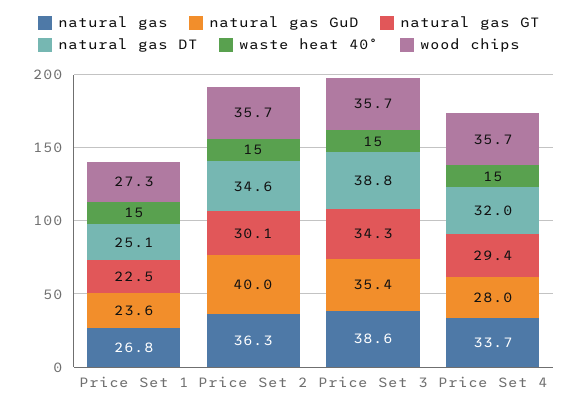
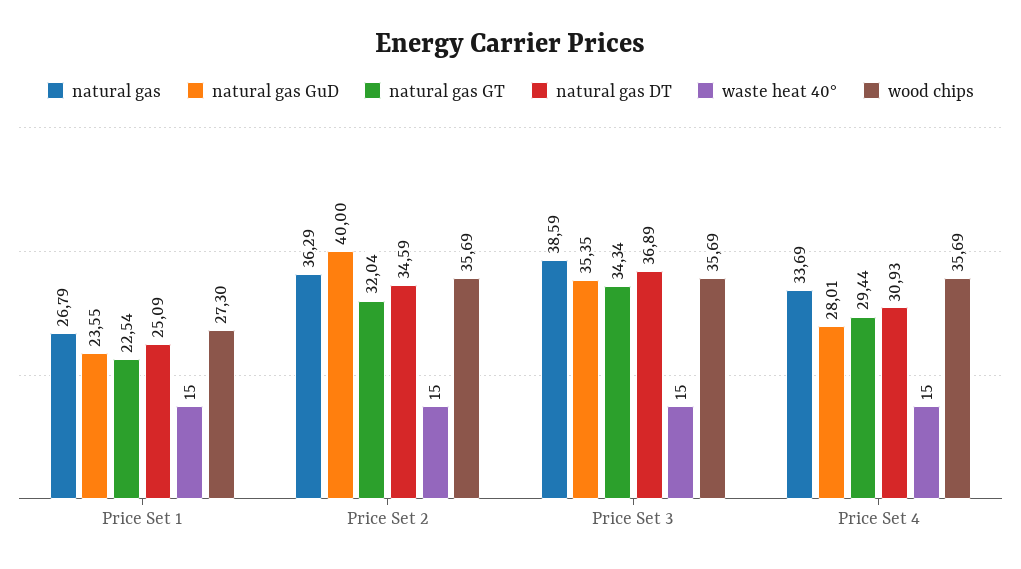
natural gas GT, Price Set 2: 30.1 -> 32.04
natural gas DT, Price Set 3: 38.8 -> 36.89
natural gas DT, Price Set 4: 32 -> 30.93

